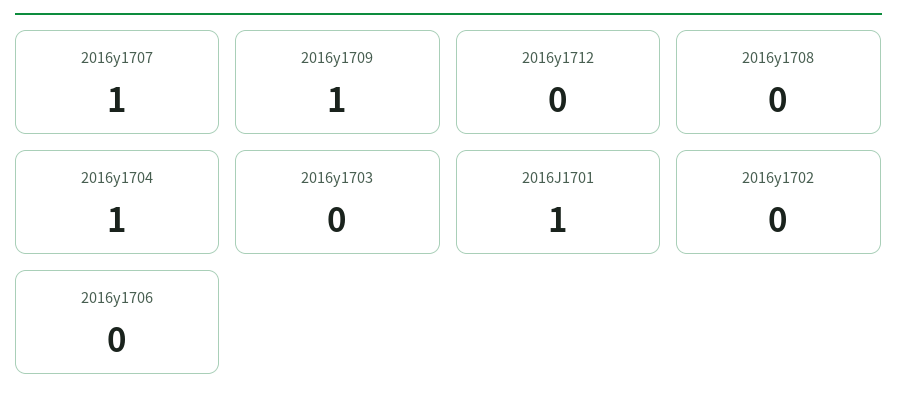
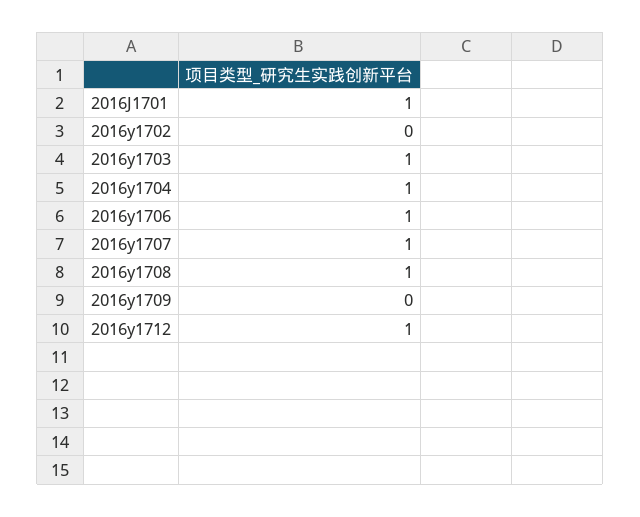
2016y1709: 1 -> 0
2016y1712: 0 -> 1
2016y1708: 0 -> 1
2016y1703: 0 -> 1
2016y1706: 0 -> 1

